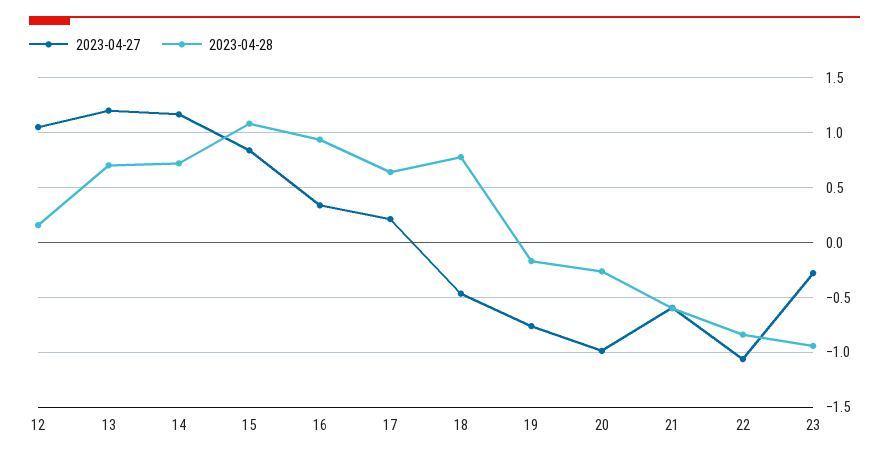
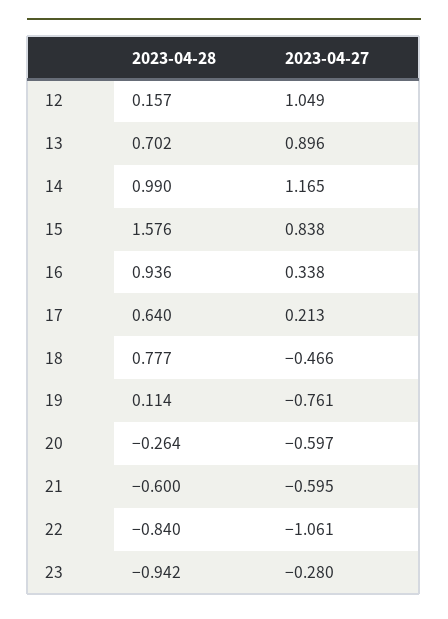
2023-04-27, 13: 1.2 -> 0.896
2023-04-28, 14: 0.7 -> 0.99
2023-04-28, 15: 1.1 -> 1.576
2023-04-28, 19: -0.2 -> 0.114
2023-04-27, 20: -1 -> -0.597

